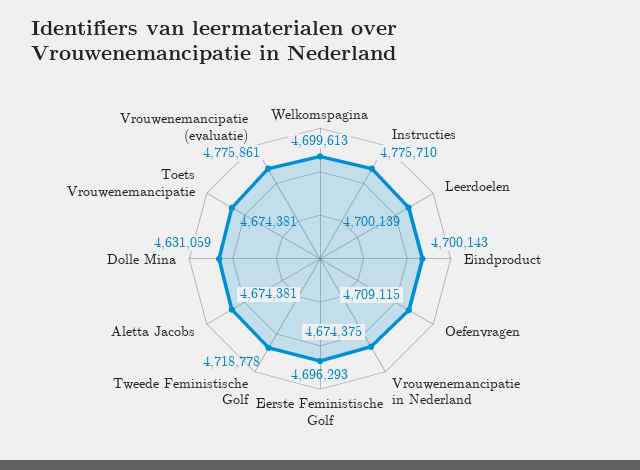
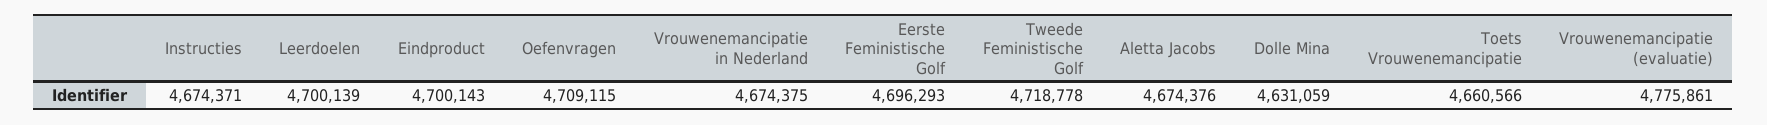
Welkomspagina: 4699613 -> none
Instructies: 4775710 -> 4674371
Aletta Jacobs: 4674381 -> 4674376
Toets Vrouwenemancipatie: 4674381 -> 4660566

